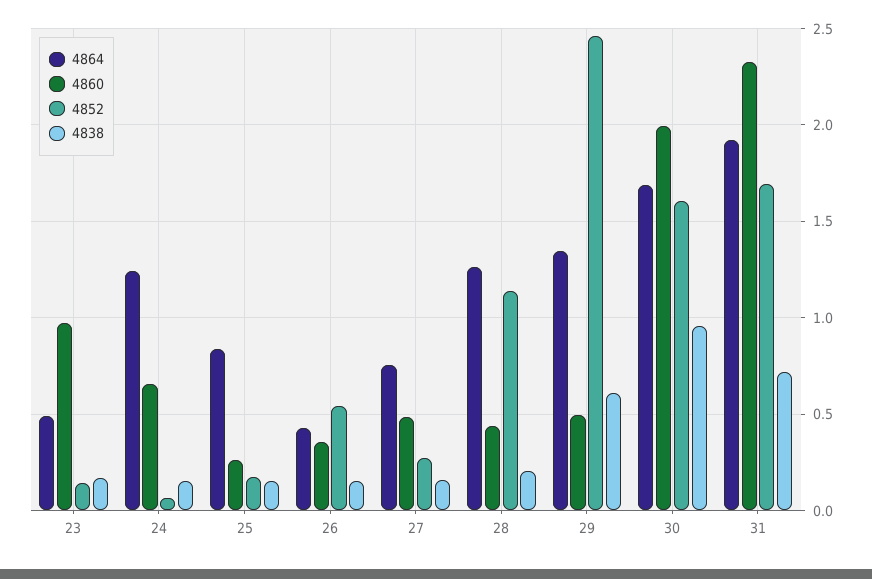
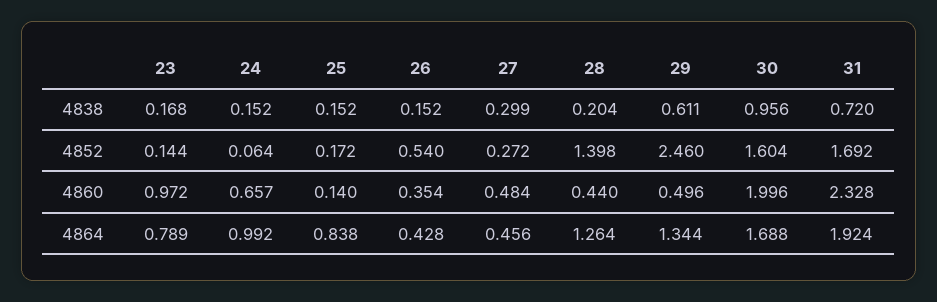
4864, 23: 0.5 -> 0.789
4864, 24: 1.25 -> 0.992
4860, 25: 0.25 -> 0.14
4864, 27: 0.75 -> 0.456
4838, 27: 0.15 -> 0.299
4852, 28: 1.15 -> 1.398

